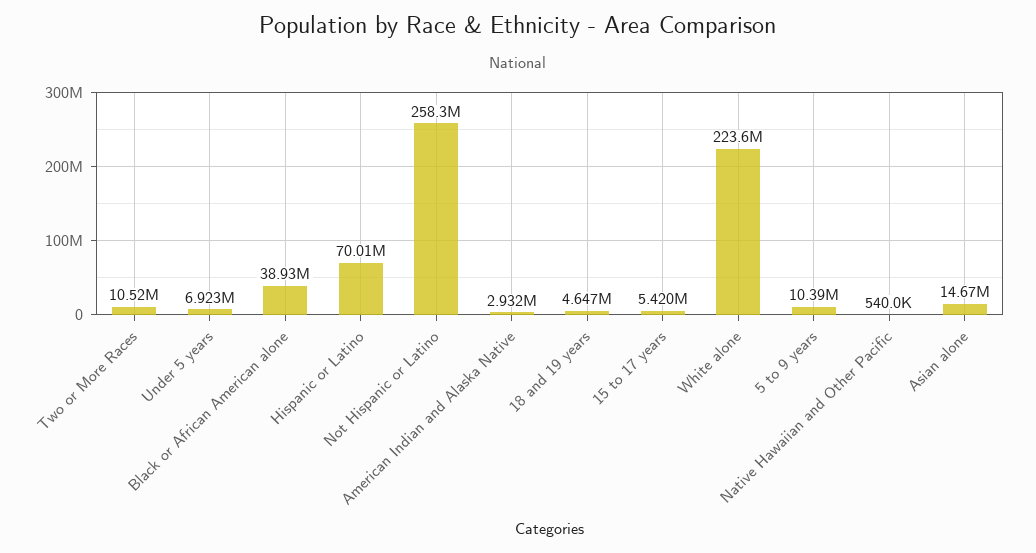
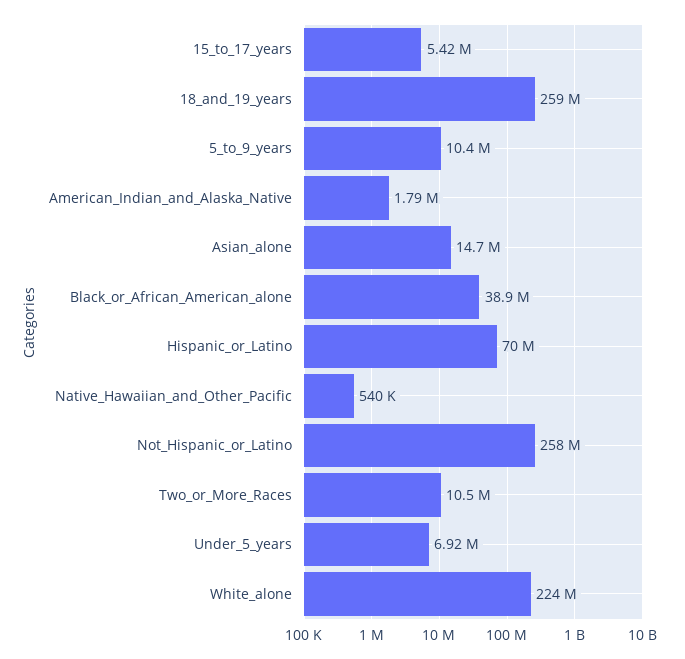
American Indian and Alaska Native: 2932000 -> 1790000
18 and 19 years: 4647000 -> 259000000

